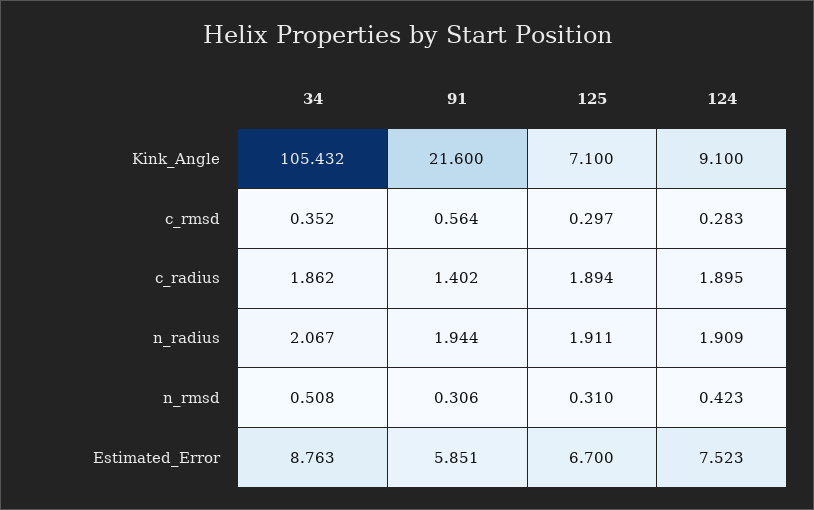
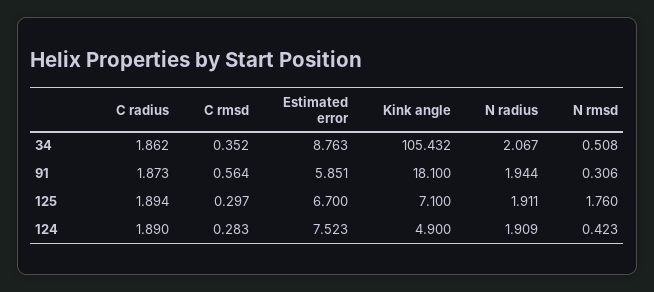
91, Kink_Angle: 21.6 -> 18.1
124, Kink_Angle: 9.1 -> 4.9
91, c_radius: 1.402 -> 1.873
124, c_radius: 1.895 -> 1.89
125, n_rmsd: 0.31 -> 1.76

